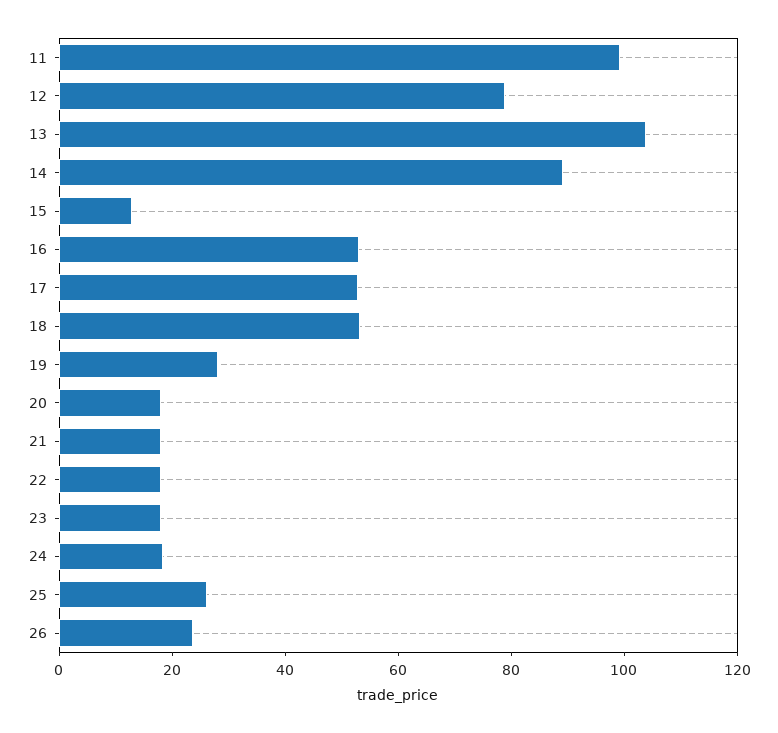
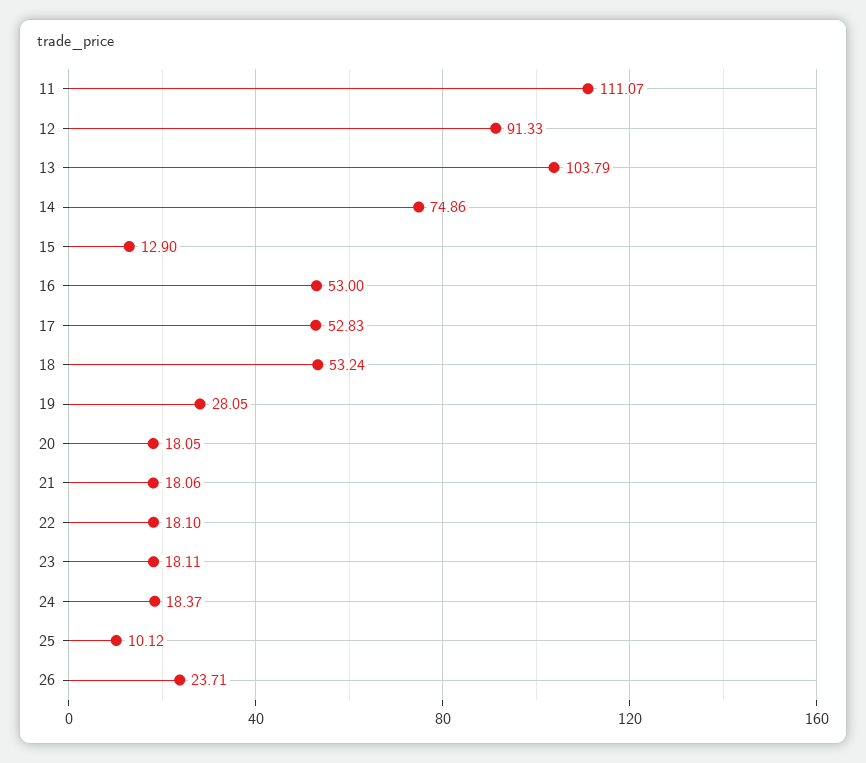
11: 100 -> 111.07
12: 80 -> 91.33
14: 90 -> 74.86
25: 25 -> 10.12

